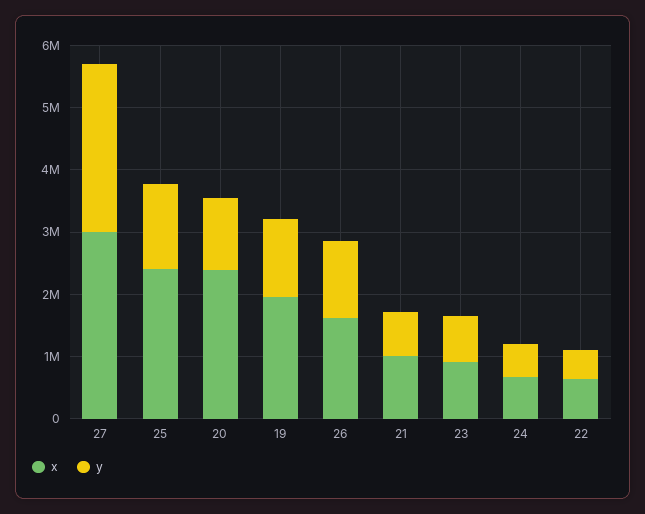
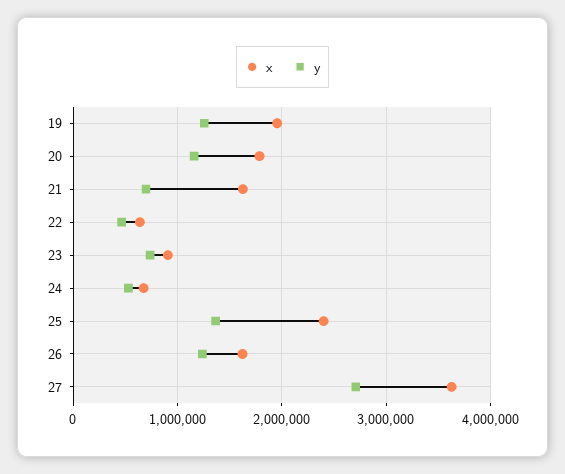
x, 27: 3000000 -> 3600000
x, 20: 2400000 -> 1800000
x, 21: 1000000 -> 1600000

